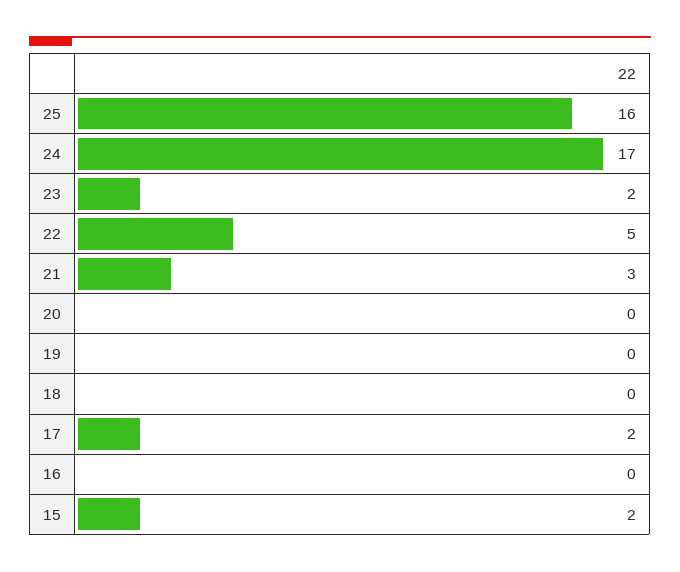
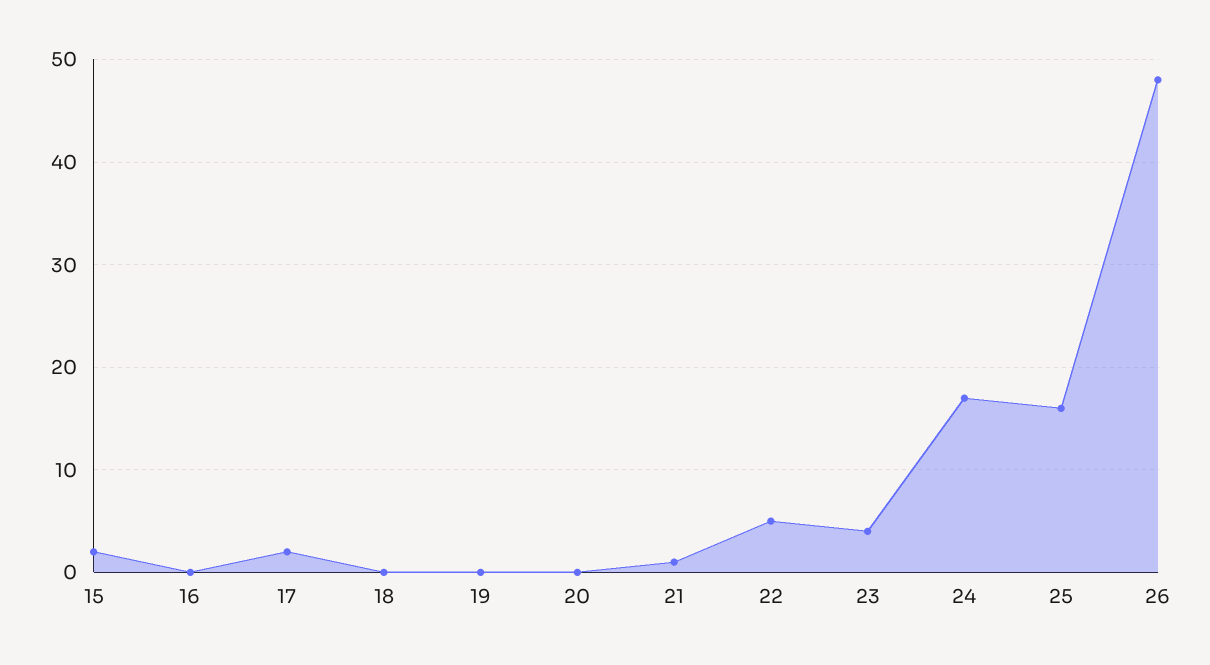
23: 2 -> 4
21: 3 -> 1
26: none -> 48

